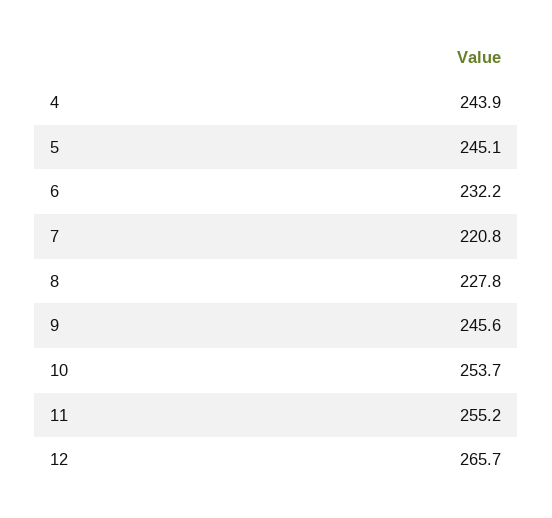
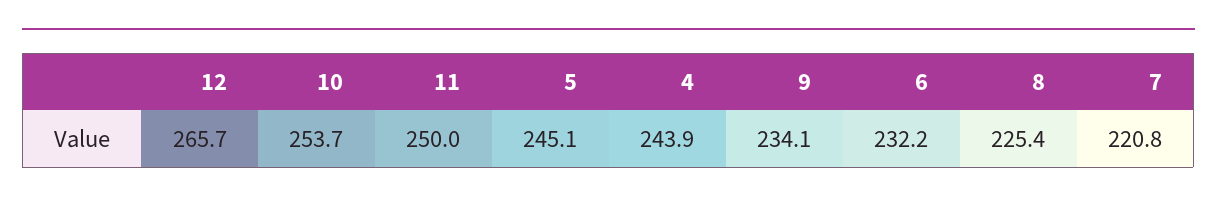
8: 227.8 -> 225.4
9: 245.6 -> 234.1
11: 255.2 -> 250

